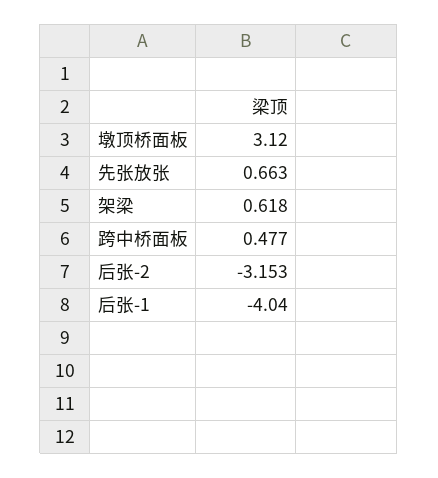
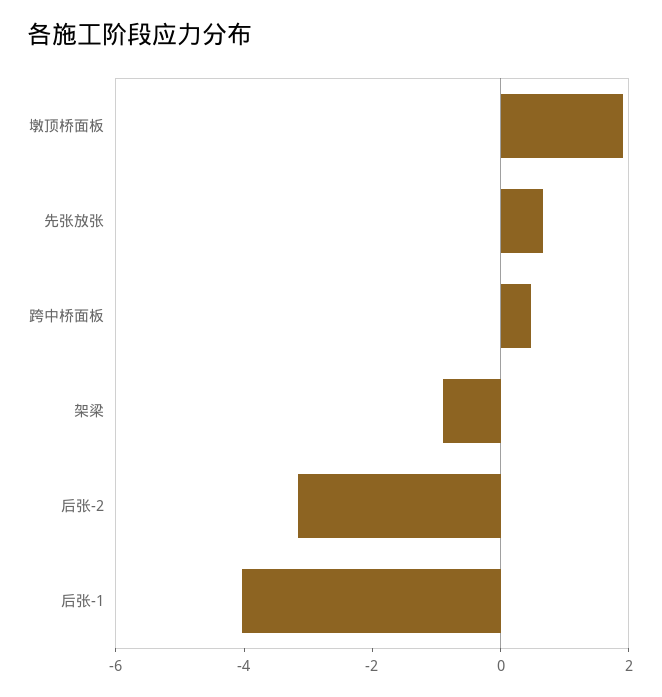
墩顶桥面板: 3.12 -> 2
架梁: 0.618 -> -1

